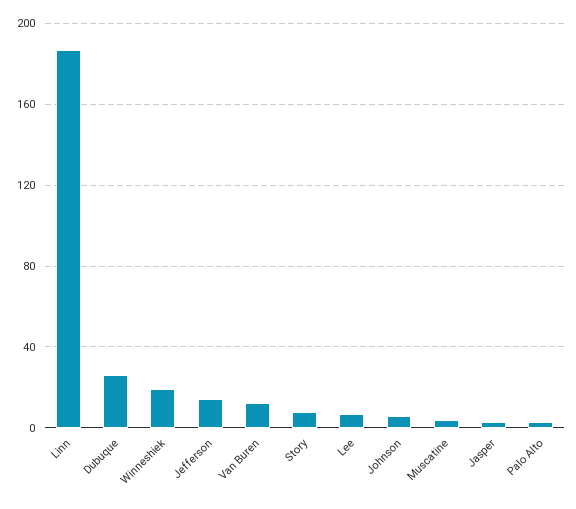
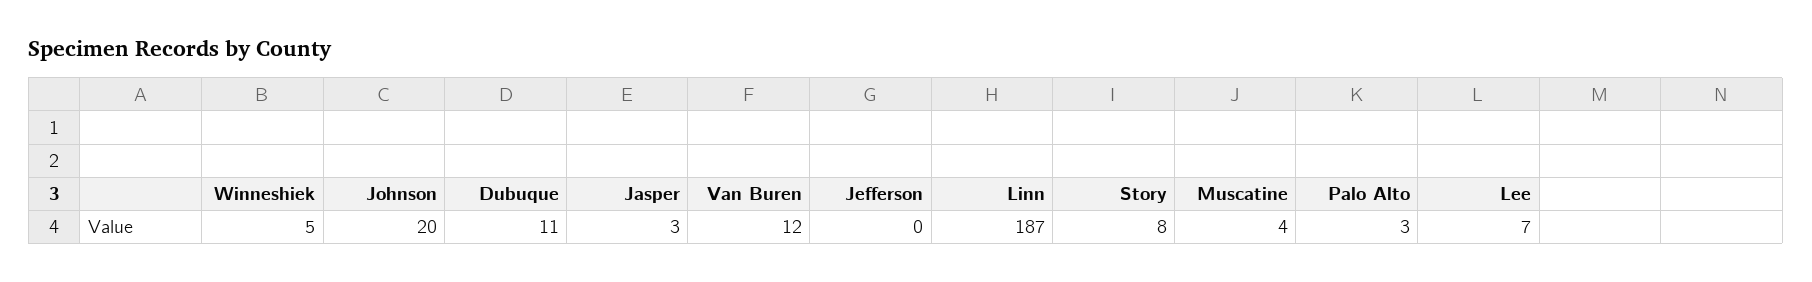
Dubuque: 25 -> 11
Winneshiek: 20 -> 5
Jefferson: 15 -> 0
Johnson: 5 -> 20

